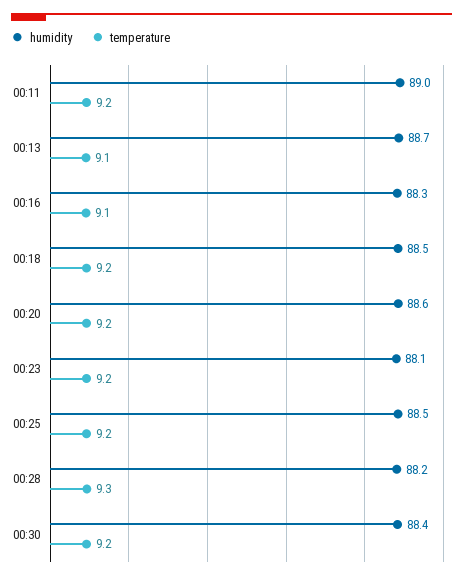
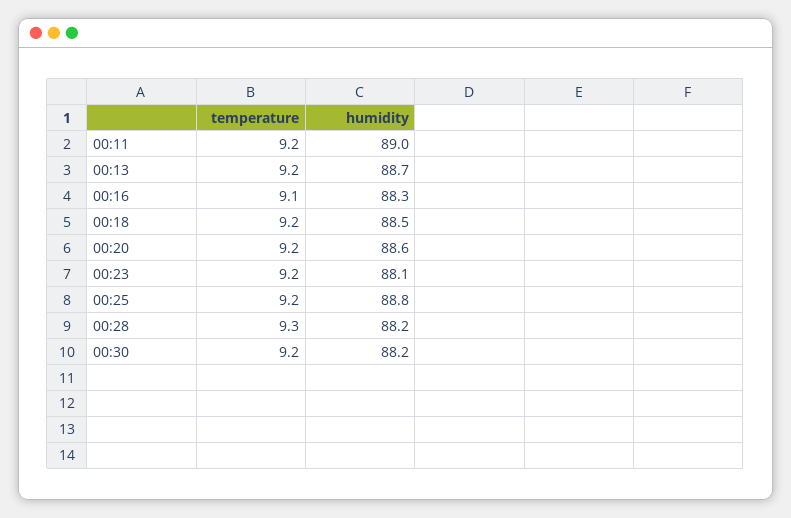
temperature, 00:13: 9.1 -> 9.2
humidity, 00:25: 88.5 -> 88.8
humidity, 00:30: 88.4 -> 88.2

